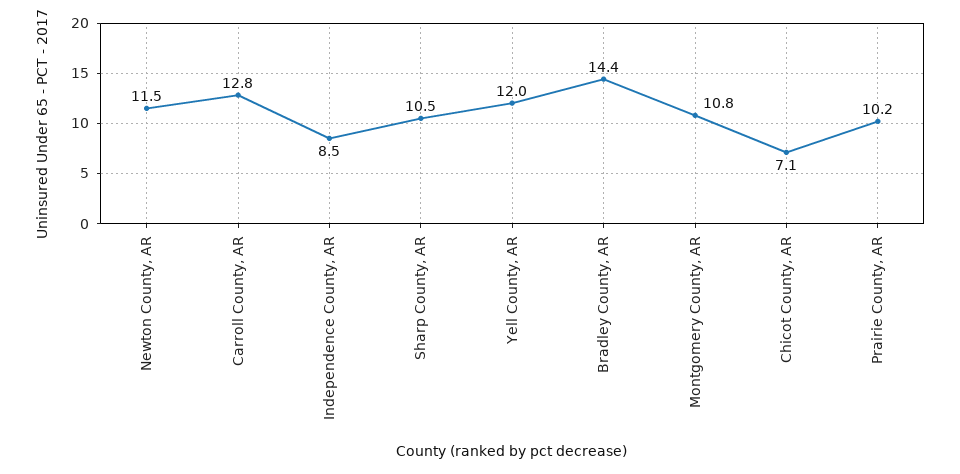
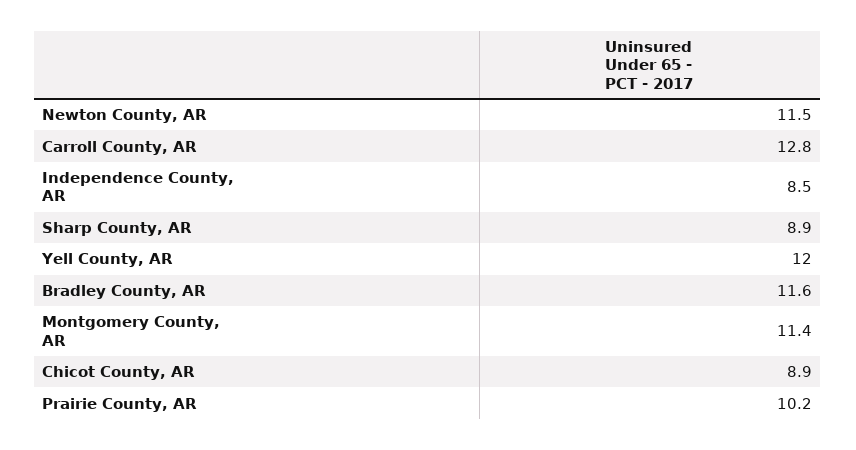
Sharp County, AR: 10.5 -> 8.9
Bradley County, AR: 14.4 -> 11.6
Montgomery County, AR: 10.8 -> 11.4
Chicot County, AR: 7.1 -> 8.9

